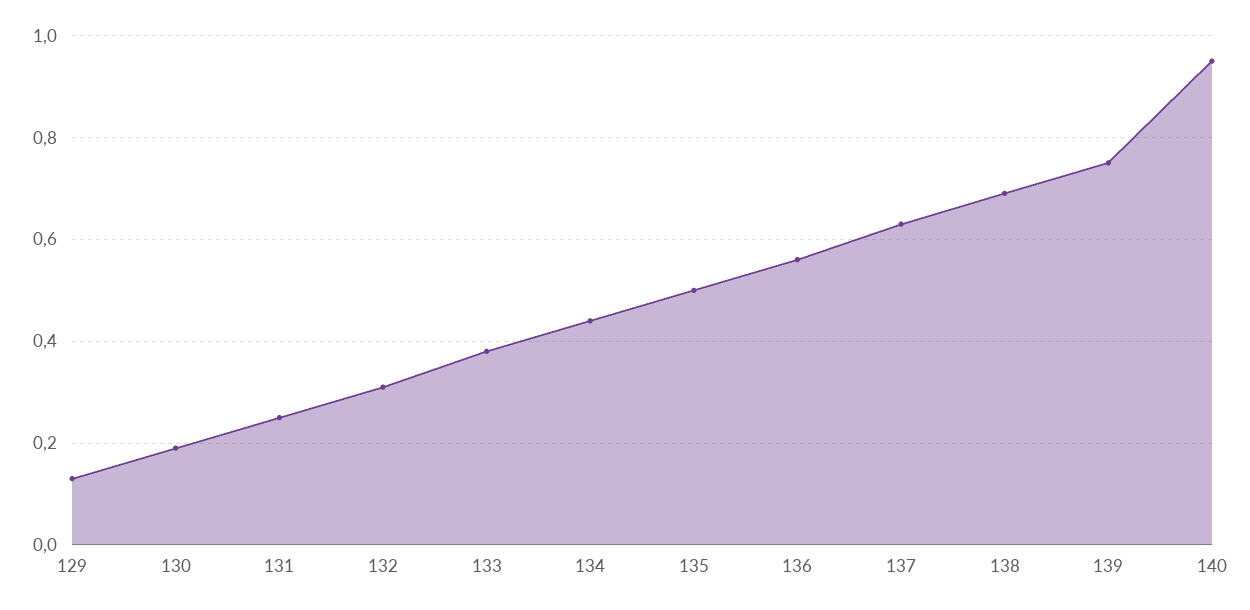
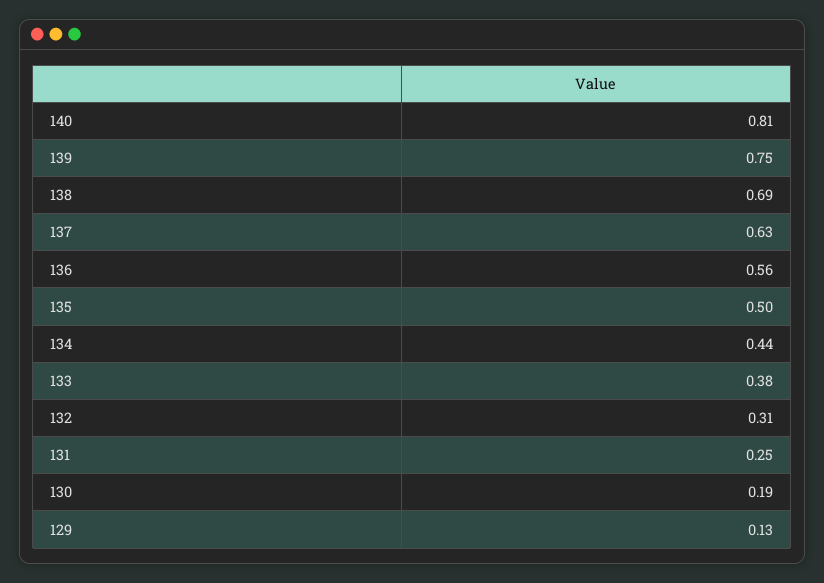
140: 0.95 -> 0.81

